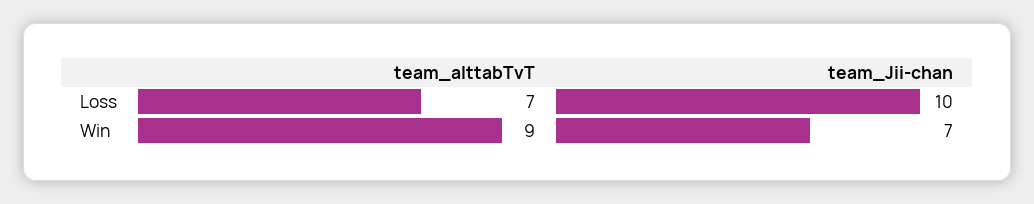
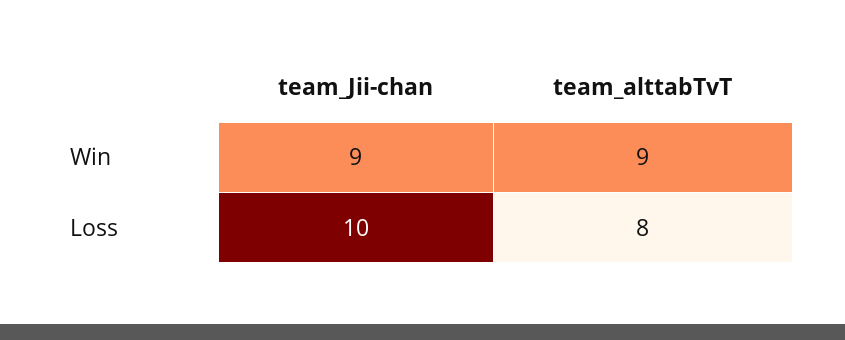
team_alttabTvT, Loss: 7 -> 8
team_Jii-chan, Win: 7 -> 9

